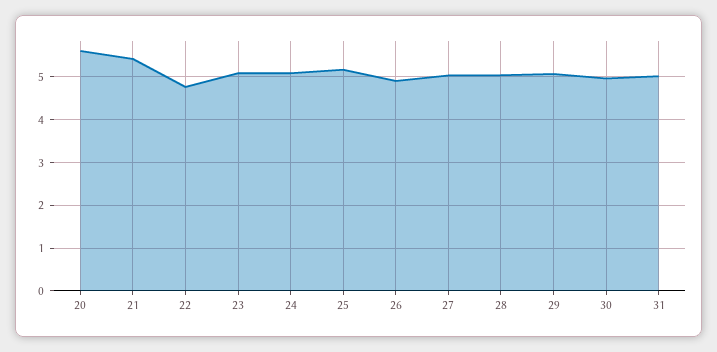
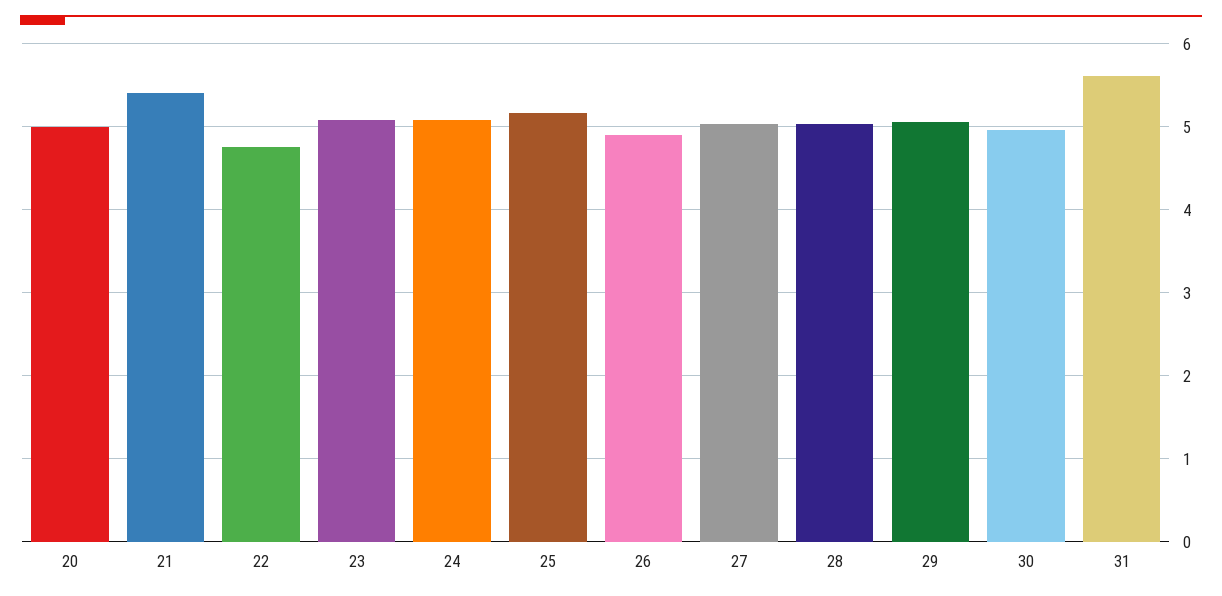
20: 5.6 -> 5
31: 5 -> 5.6

